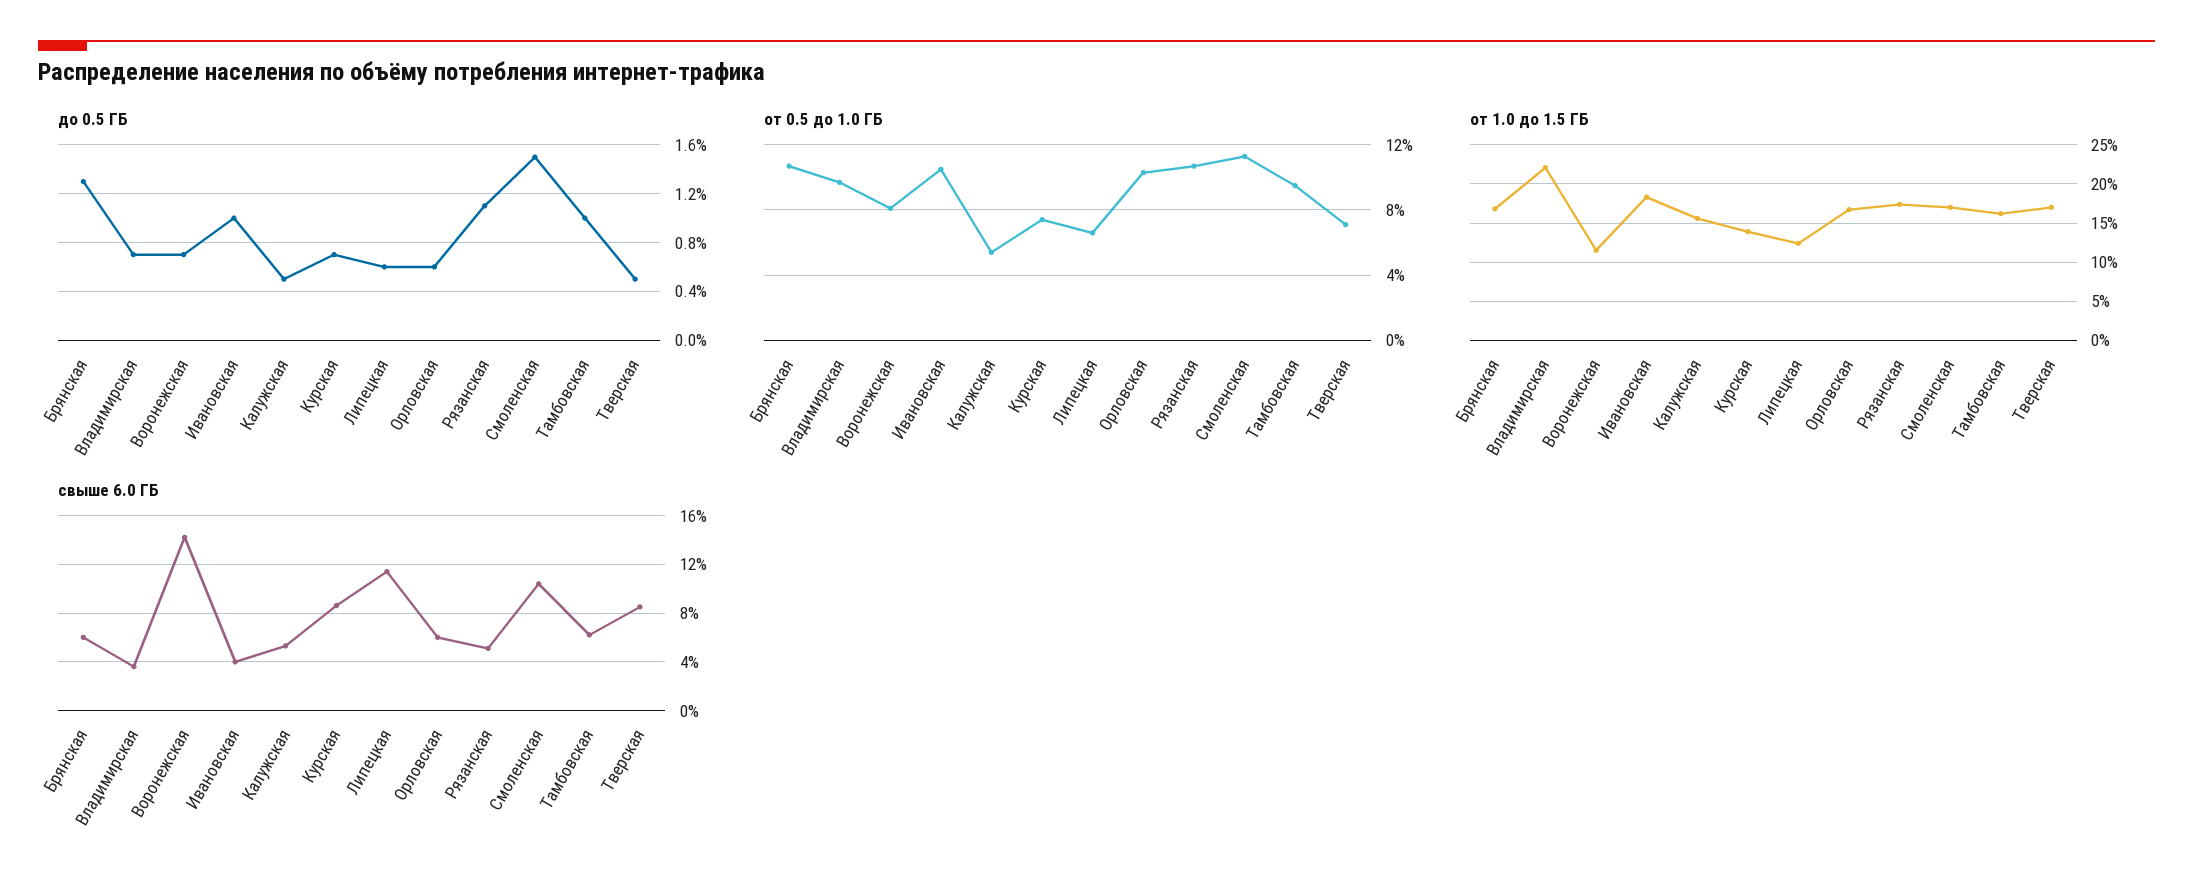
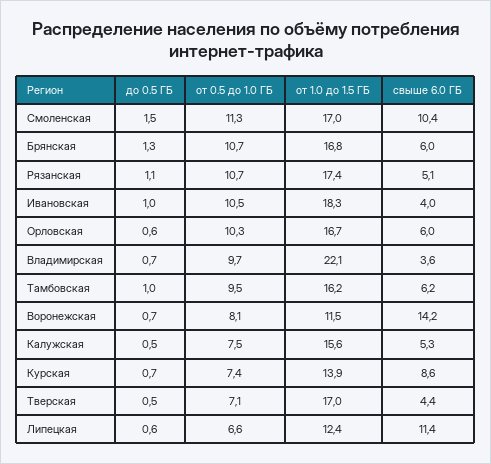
от 0.5 до 1.0 ГБ, Калужская: 5.5 -> 7.5
свыше 6.0 ГБ, Тверская: 8.5 -> 4.4

